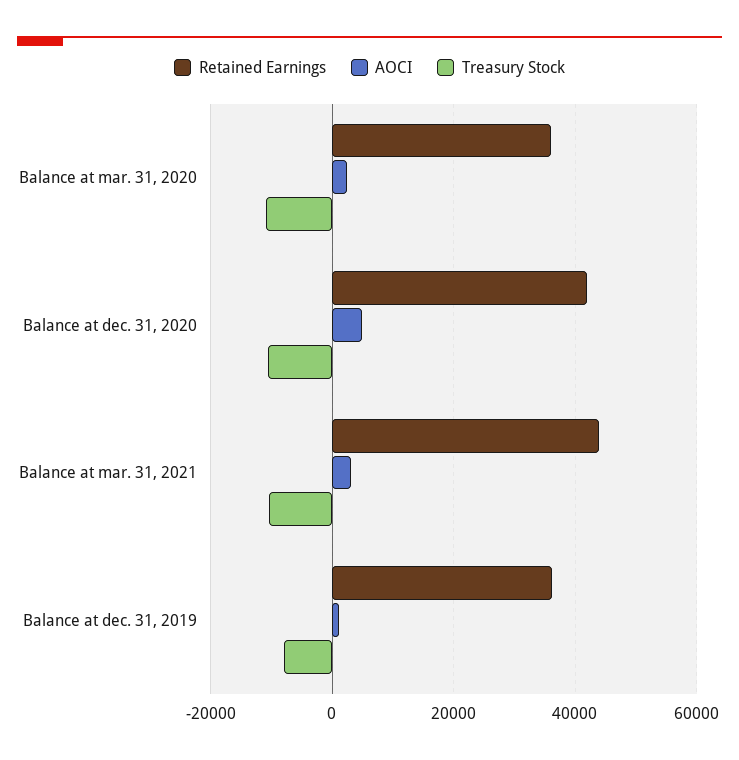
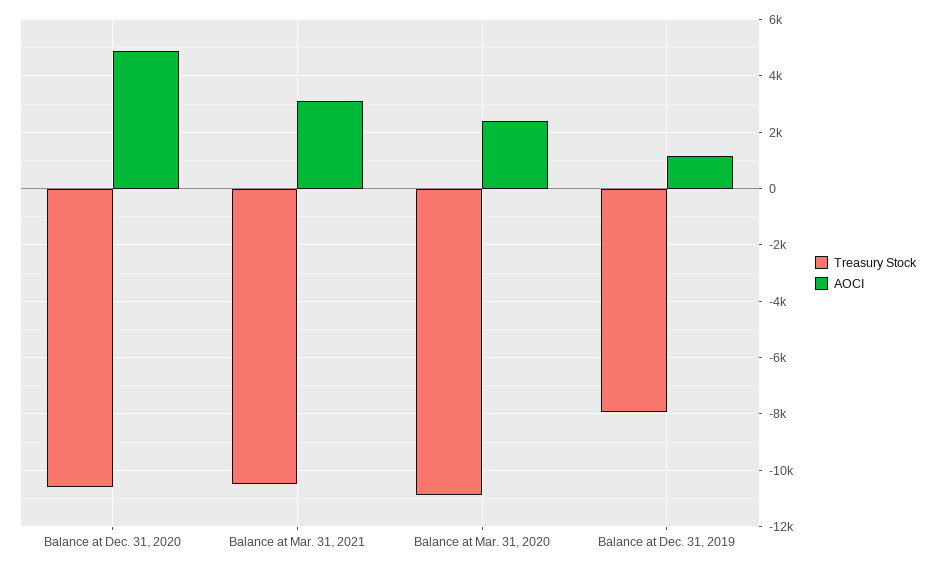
Retained Earnings, Balance at mar. 31, 2020: 36000 -> none
Retained Earnings, Balance at dec. 31, 2020: 42000 -> none
Retained Earnings, Balance at mar. 31, 2021: 44000 -> none
Retained Earnings, Balance at dec. 31, 2019: 36000 -> none

